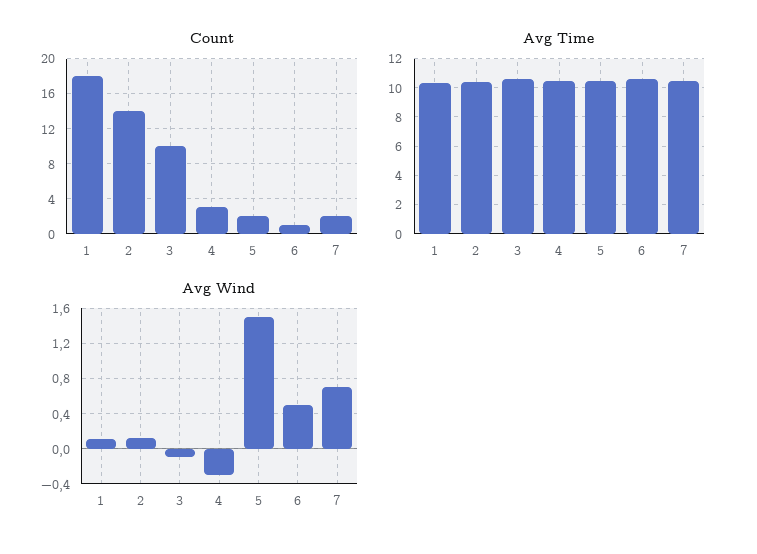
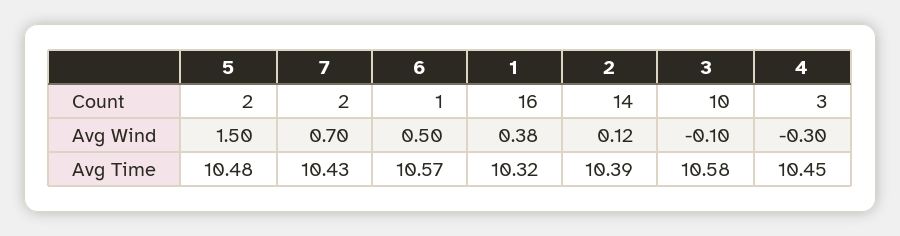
Count, 1: 18 -> 16
Avg Wind, 1: 0.1 -> 0.38

